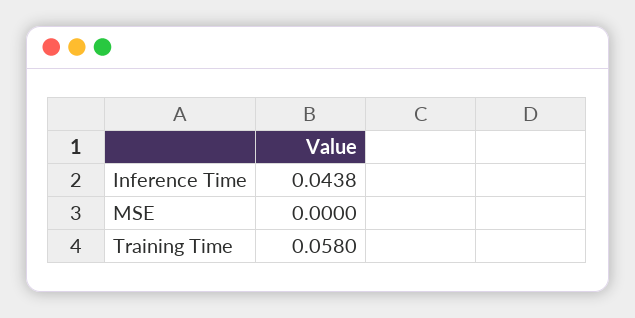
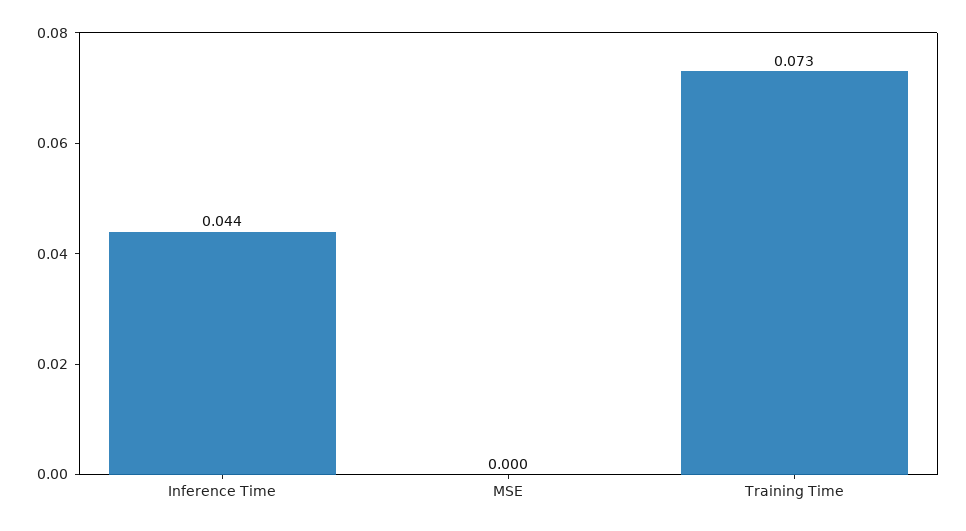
Training Time: 0.058 -> 0.073

